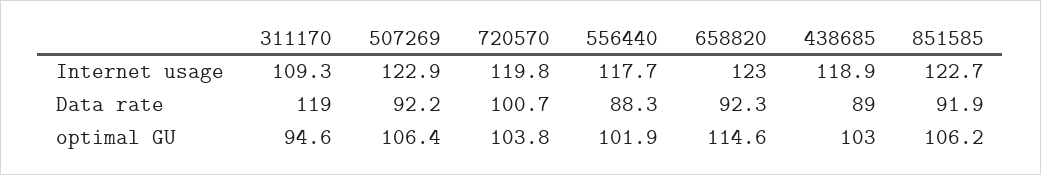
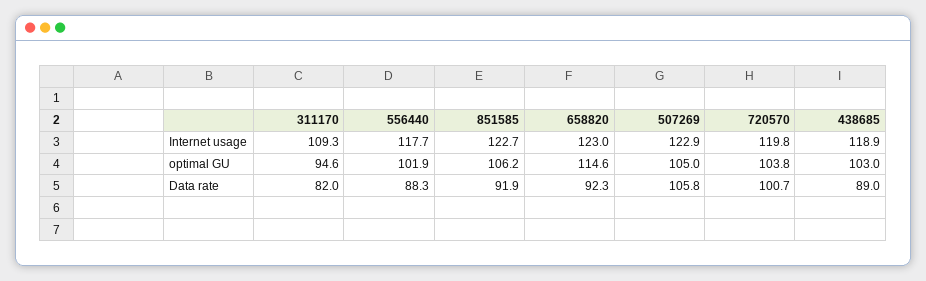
311170, Data rate: 119 -> 82
507269, Data rate: 92.2 -> 105.8
507269, optimal GU: 106.4 -> 105

